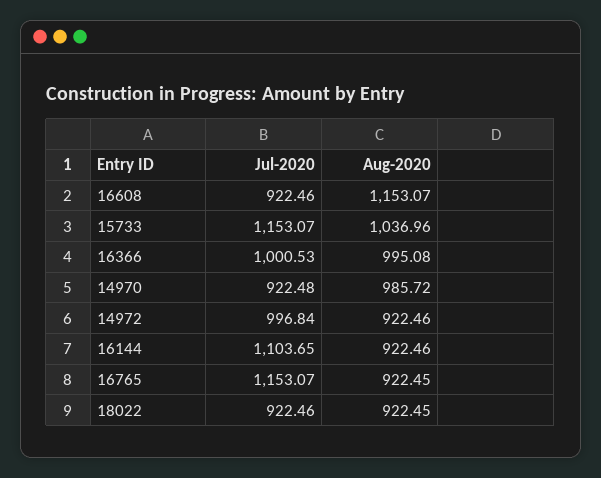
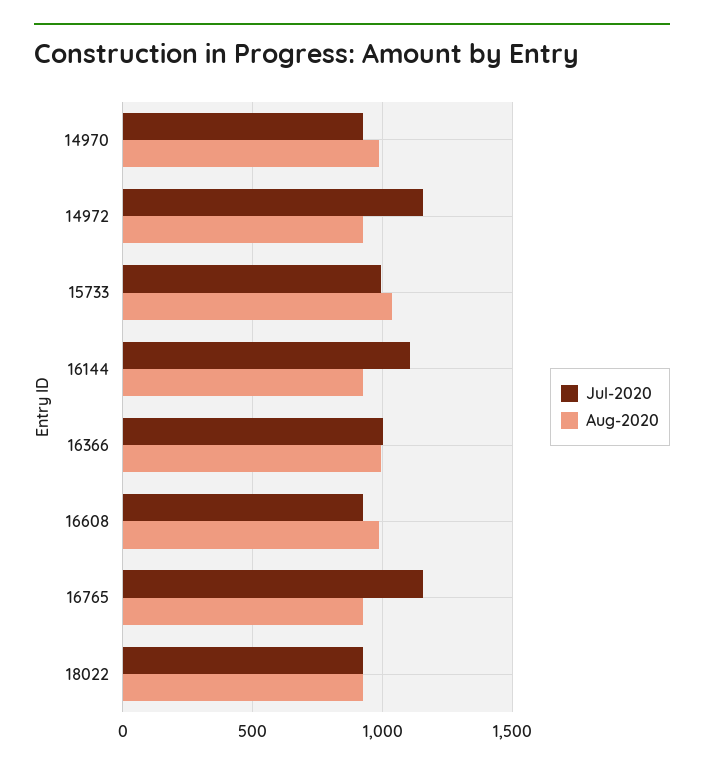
Aug-2020, 16608: 1153.07 -> 1000
Jul-2020, 15733: 1153.07 -> 1000
Jul-2020, 14972: 996.84 -> 1150

